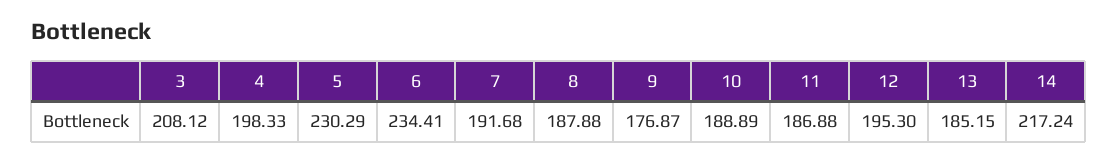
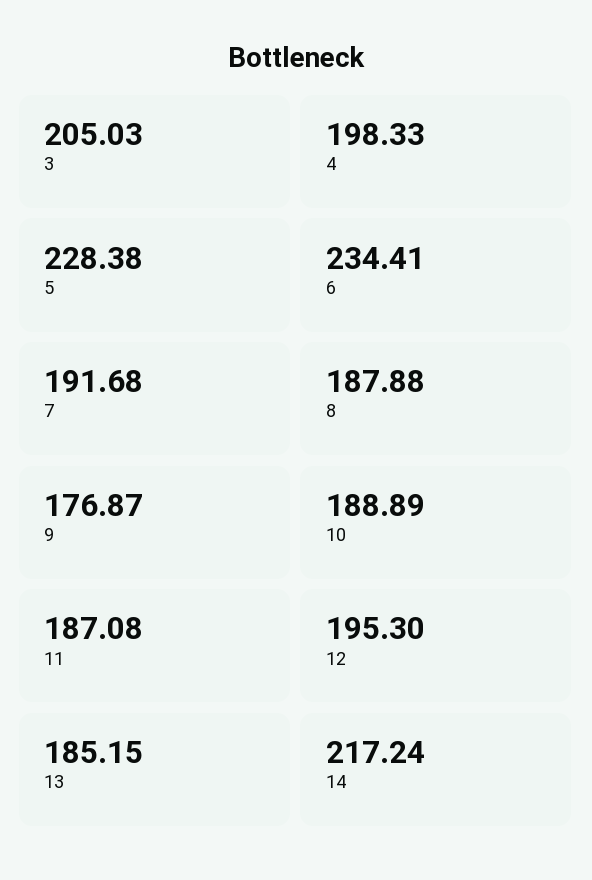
3: 208.12 -> 205.03
5: 230.29 -> 228.38
11: 186.88 -> 187.08

